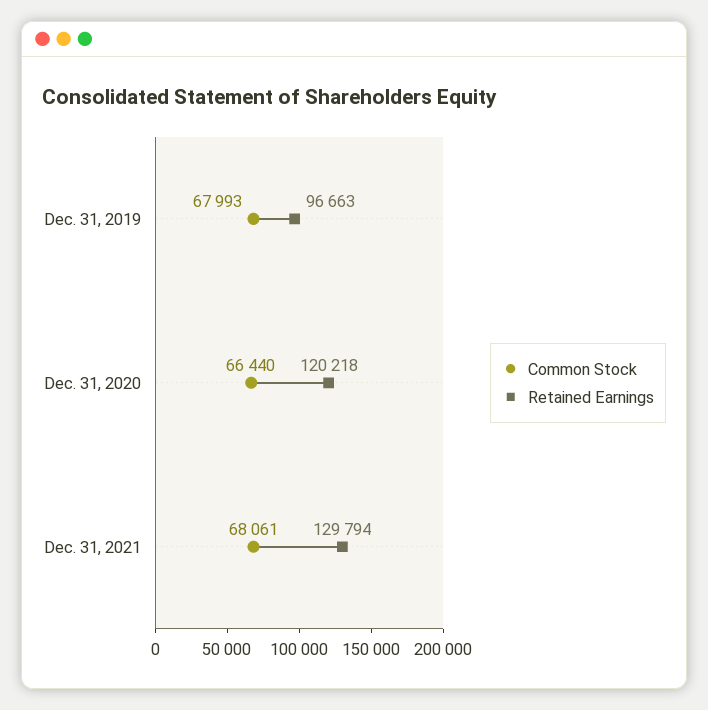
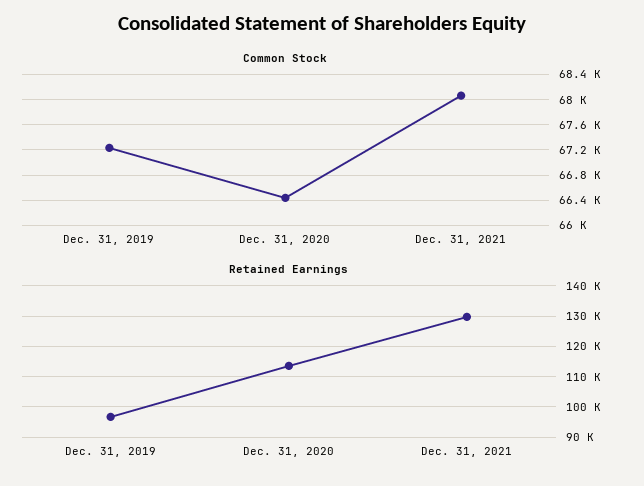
Common Stock, Dec. 31, 2019: 67993 -> 67200
Retained Earnings, Dec. 31, 2020: 120218 -> 114000

